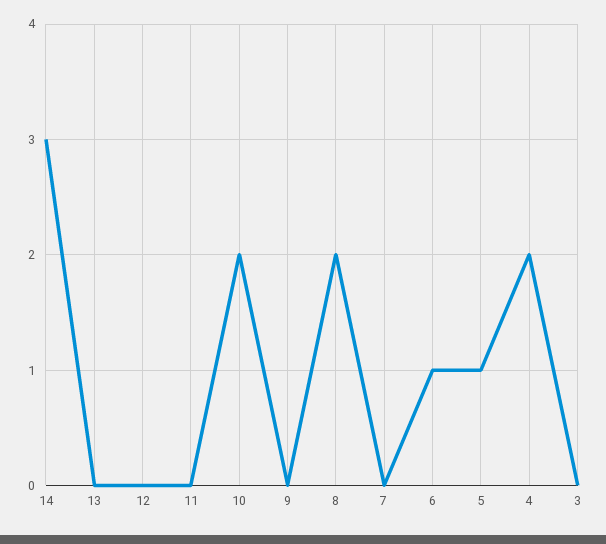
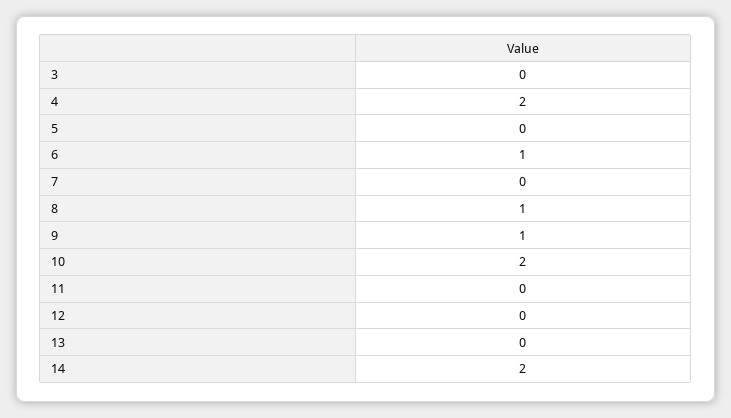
14: 3 -> 2
9: 0 -> 1
8: 2 -> 1
5: 1 -> 0

